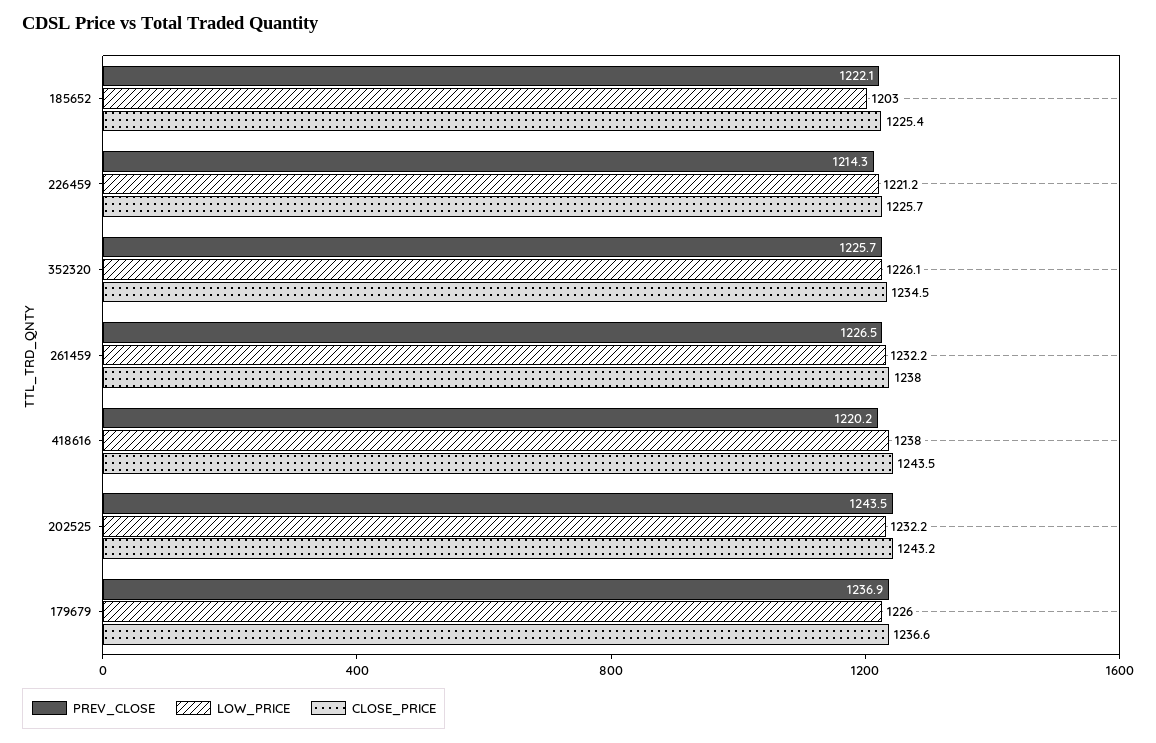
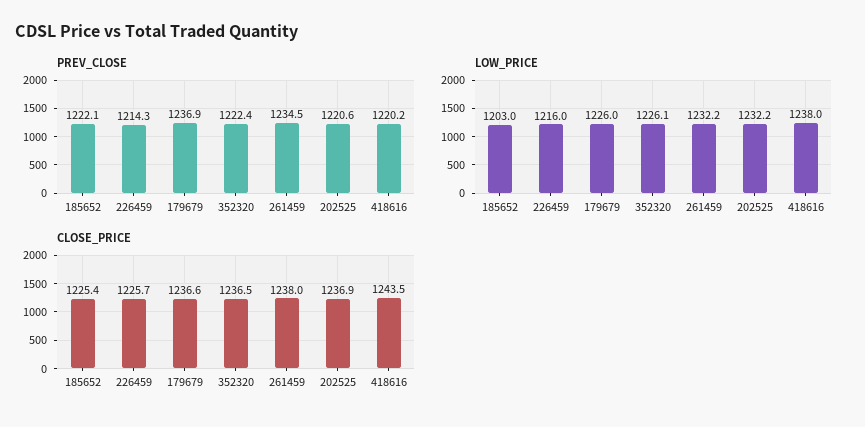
LOW_PRICE, 226459: 1221.2 -> 1216
PREV_CLOSE, 352320: 1225.7 -> 1222.4
CLOSE_PRICE, 352320: 1234.5 -> 1236.5
PREV_CLOSE, 261459: 1226.5 -> 1234.5
PREV_CLOSE, 202525: 1243.5 -> 1220.6
CLOSE_PRICE, 202525: 1243.2 -> 1236.9

